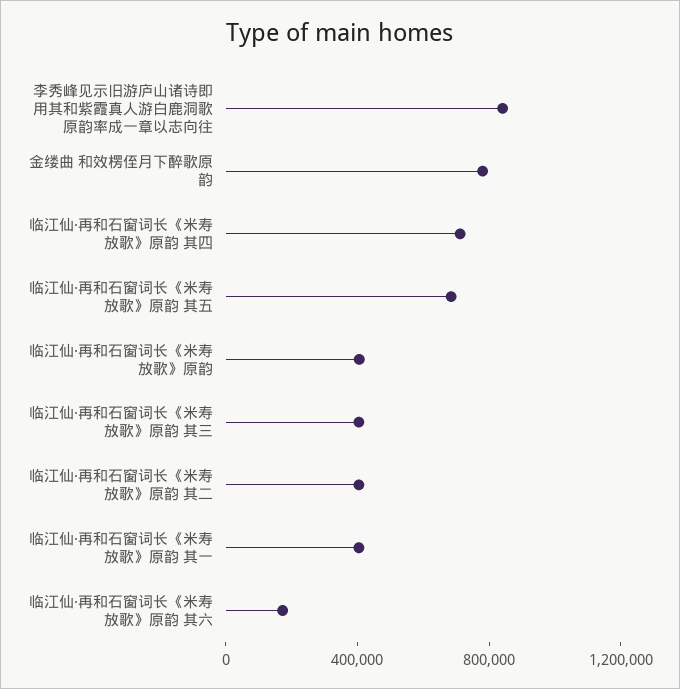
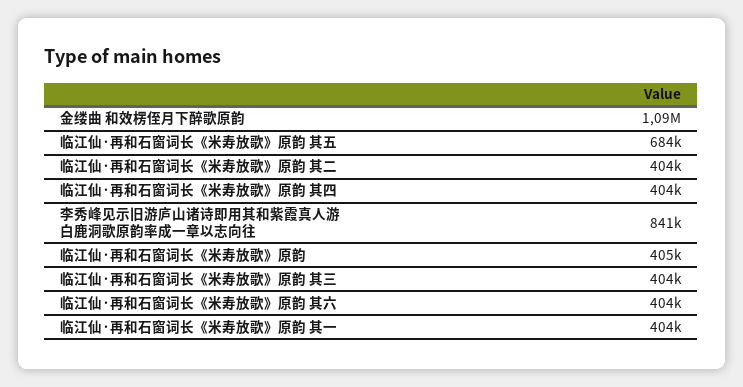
金缕曲 和效楞侄月下醉歌原韵: 800000 -> 1090000
临江仙·再和石窗词长《米寿放歌》原韵 其四: 700000 -> 404000
临江仙·再和石窗词长《米寿放歌》原韵 其六: 200000 -> 404000

